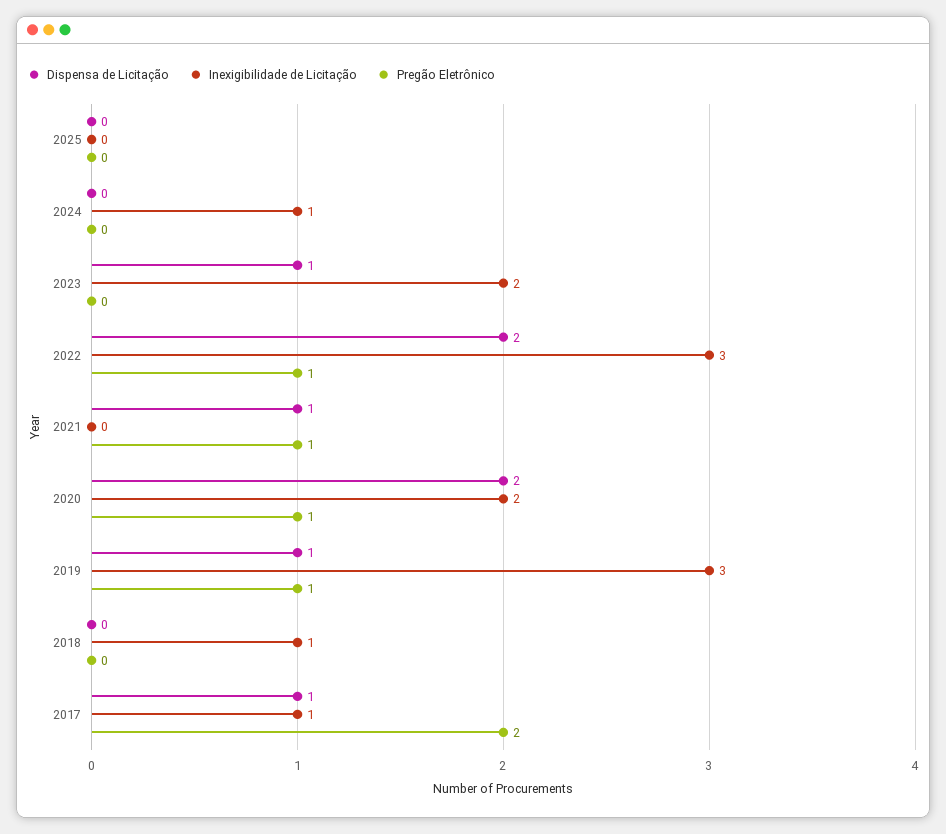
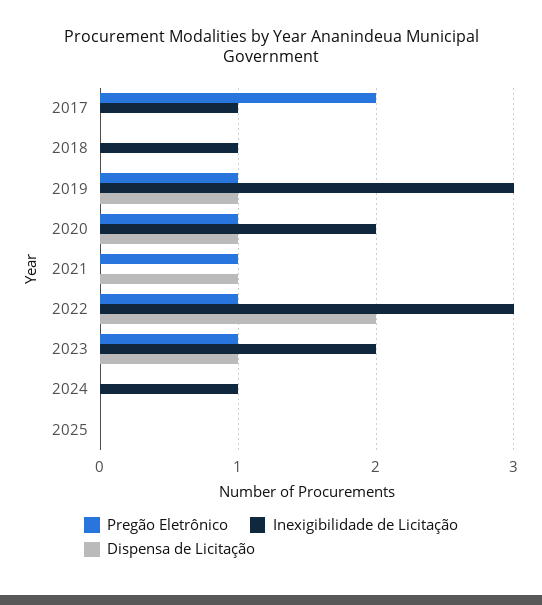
Pregão Eletrônico, 2023: 0 -> 1
Dispensa de Licitação, 2020: 2 -> 1
Dispensa de Licitação, 2017: 1 -> 0

